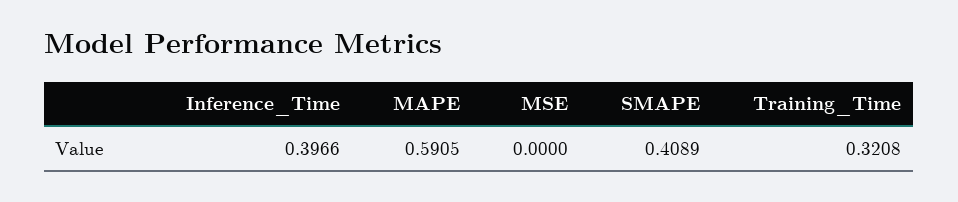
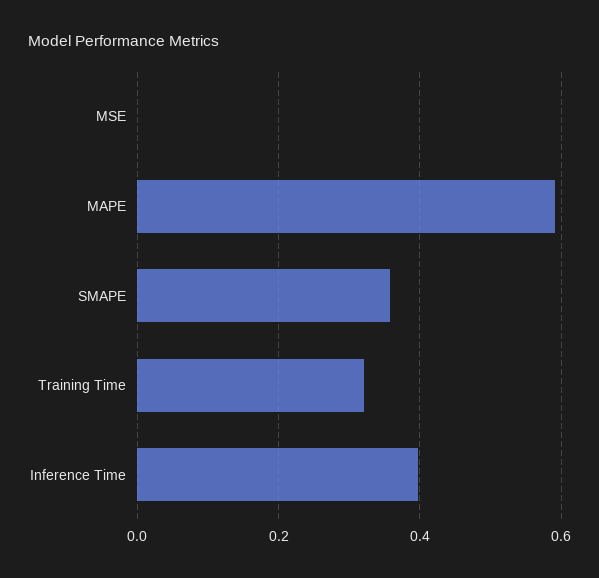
SMAPE: 0.4089 -> 0.36

